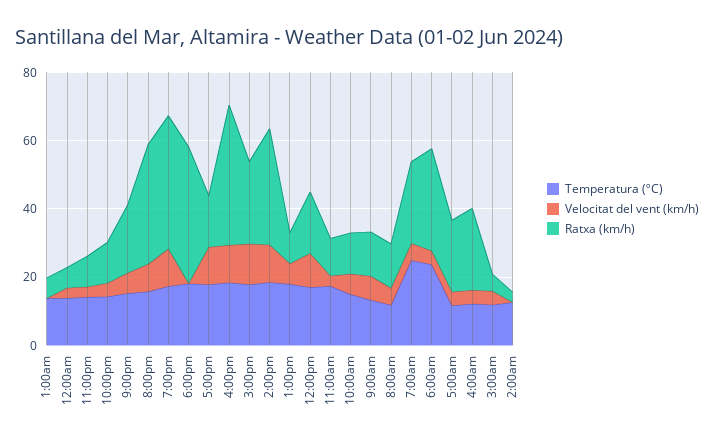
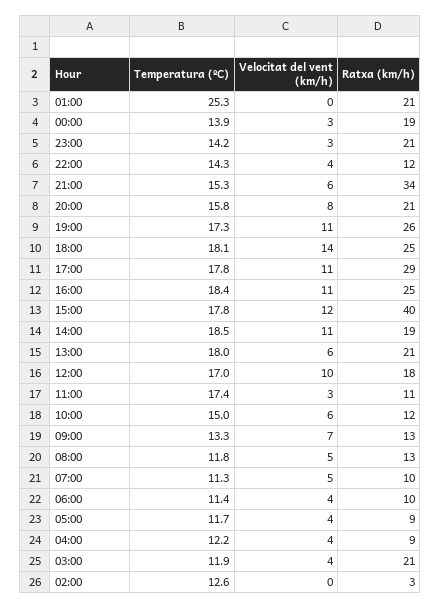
Temperatura (ºC), 1:00am: 15 -> 25.3
Ratxa (km/h), 1:00am: 5 -> 21
Ratxa (km/h), 12:00am: 5 -> 19
Ratxa (km/h), 11:00pm: 10 -> 21
Ratxa (km/h), 9:00pm: 20 -> 34
Ratxa (km/h), 8:00pm: 35 -> 21
Ratxa (km/h), 7:00pm: 40 -> 26
Velocitat del vent (km/h), 6:00pm: 0 -> 14
Ratxa (km/h), 6:00pm: 40 -> 25
Ratxa (km/h), 5:00pm: 15 -> 29
Ratxa (km/h), 4:00pm: 40 -> 25
Ratxa (km/h), 3:00pm: 25 -> 40
Ratxa (km/h), 2:00pm: 35 -> 19
Ratxa (km/h), 1:00pm: 10 -> 21
Temperatura (ºC), 7:00am: 25 -> 11.3
Ratxa (km/h), 7:00am: 25 -> 10
Temperatura (ºC), 6:00am: 25 -> 11.4
Ratxa (km/h), 6:00am: 30 -> 10
Ratxa (km/h), 5:00am: 20 -> 9
Ratxa (km/h), 4:00am: 25 -> 9
Ratxa (km/h), 3:00am: 5 -> 21

